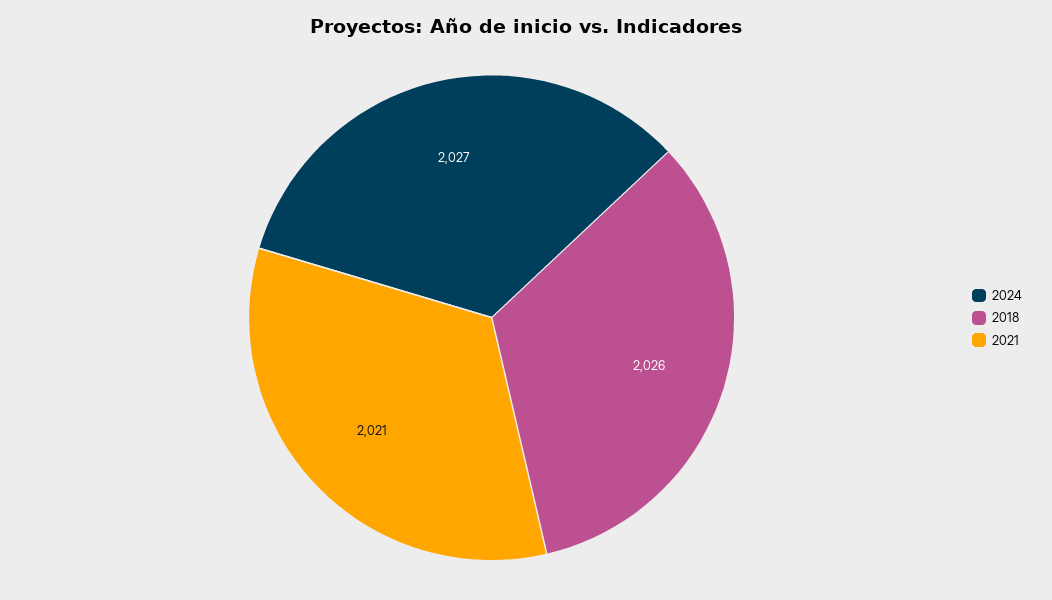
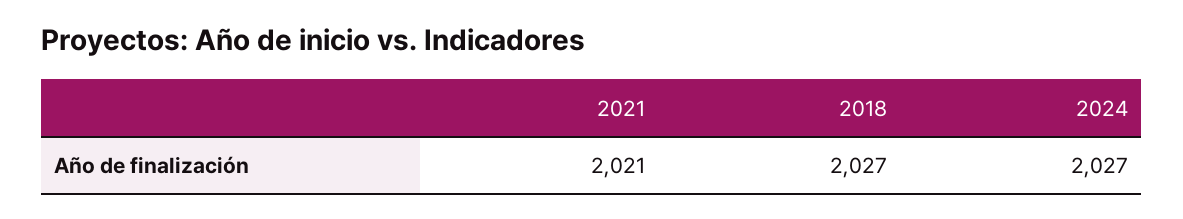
2018: 2026 -> 2027

